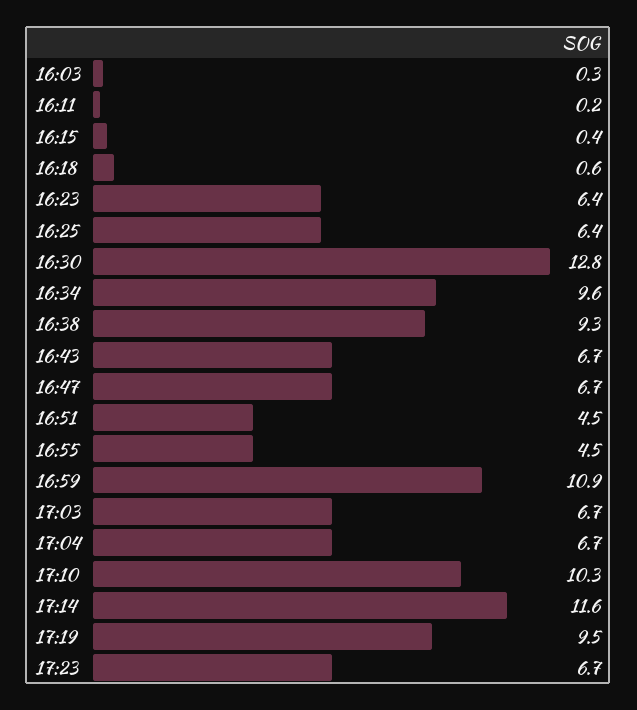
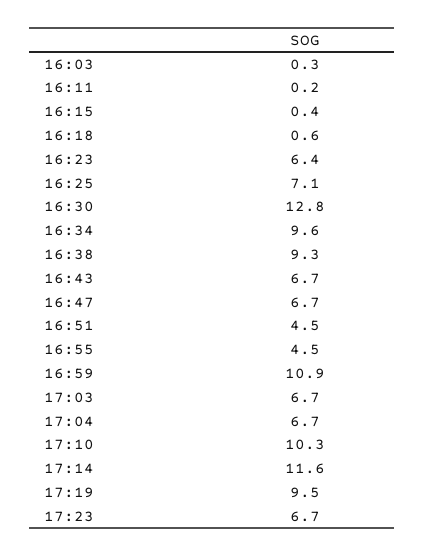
16:25: 6.4 -> 7.1

